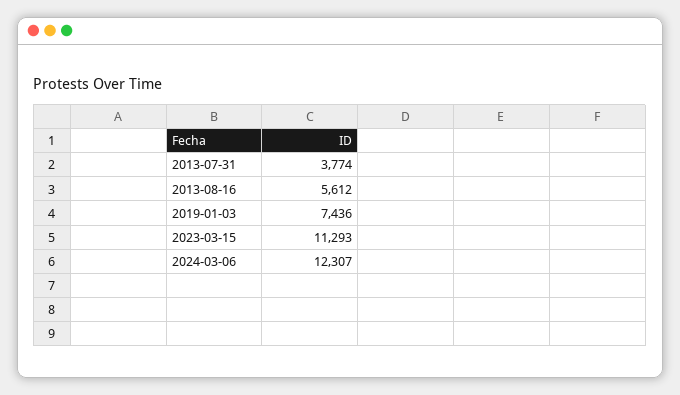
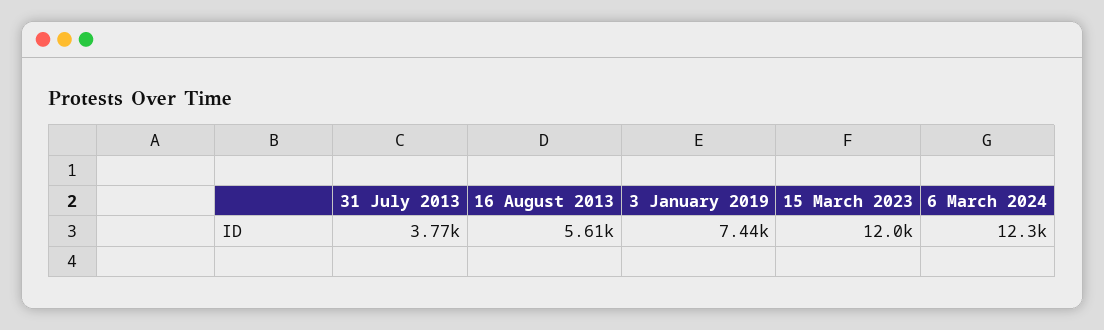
2023-03-15: 11293 -> 12000

